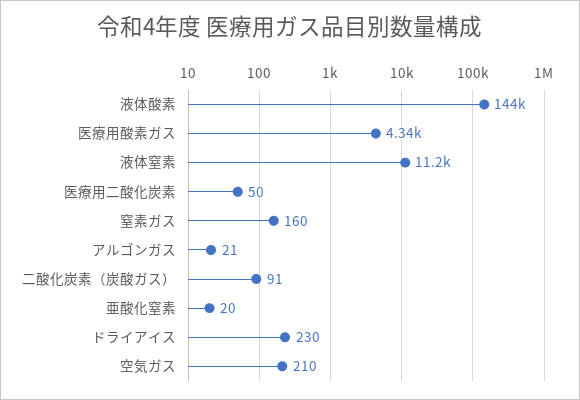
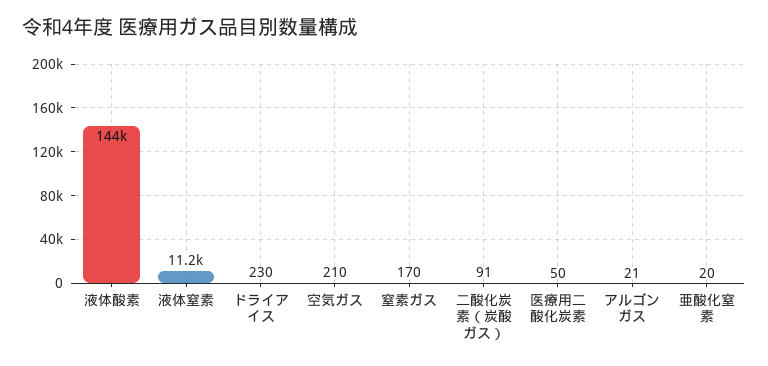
医療用酸素ガス: 4340 -> none
窒素ガス: 160 -> 170

